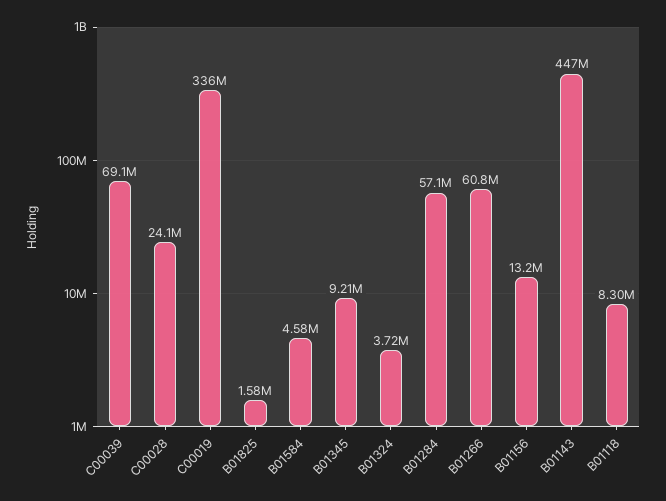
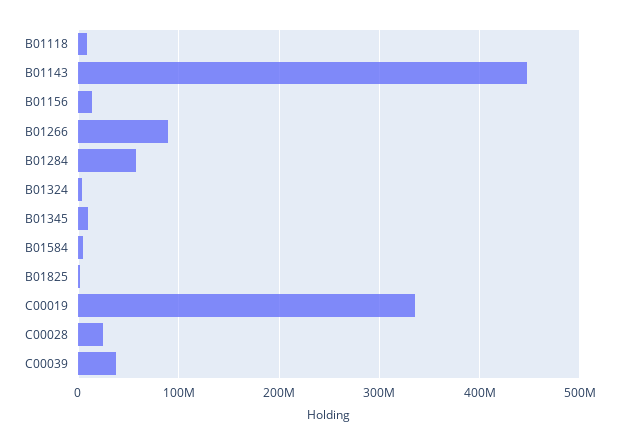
C00039: 69100000 -> 40000000
B01266: 60800000 -> 90000000

